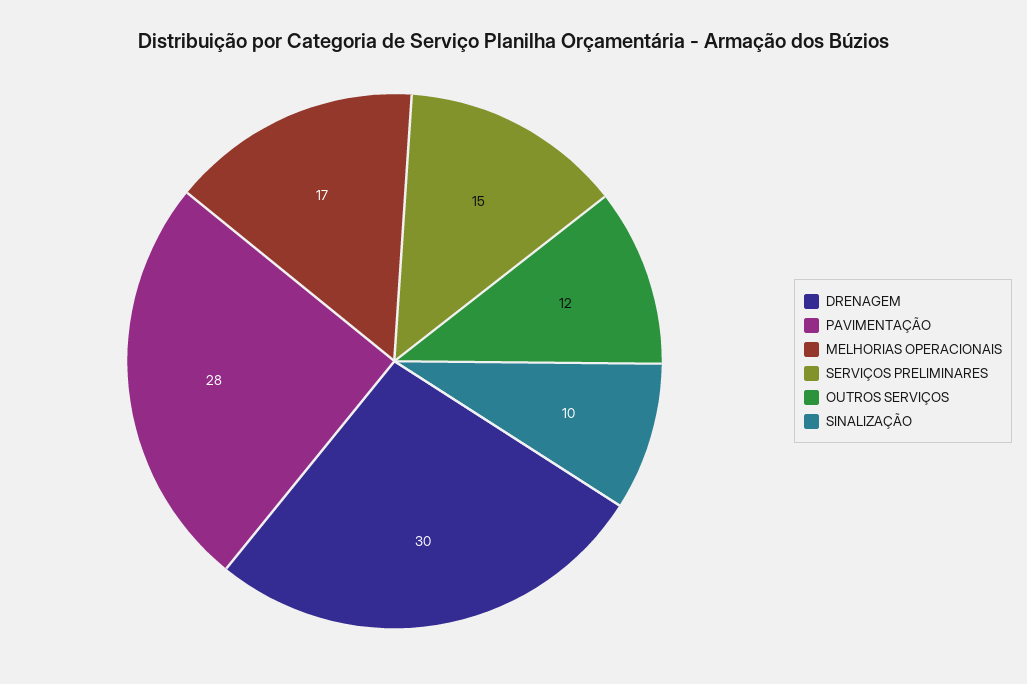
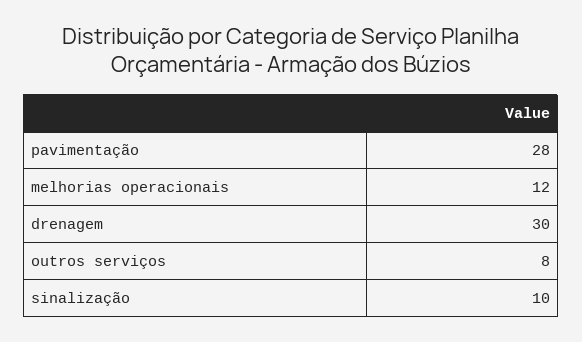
MELHORIAS OPERACIONAIS: 17 -> 12
SERVIÇOS PRELIMINARES: 15 -> none
OUTROS SERVIÇOS: 12 -> 8

